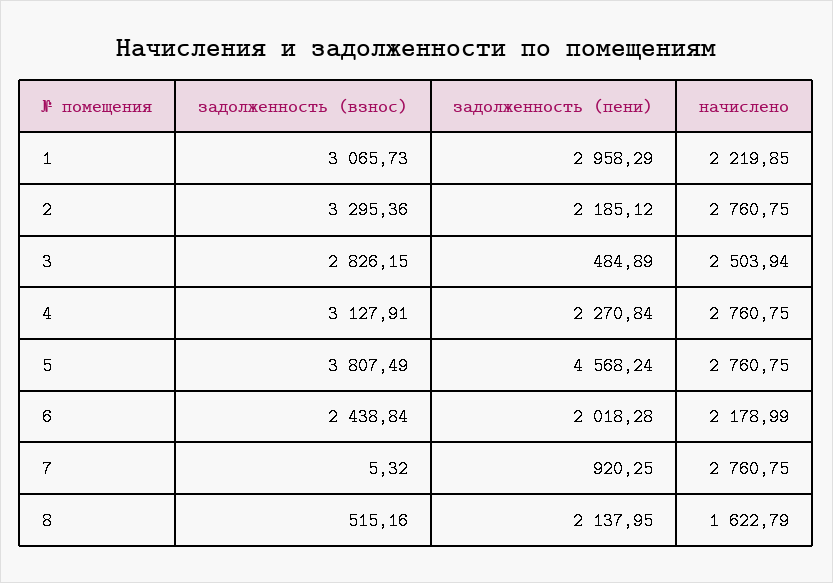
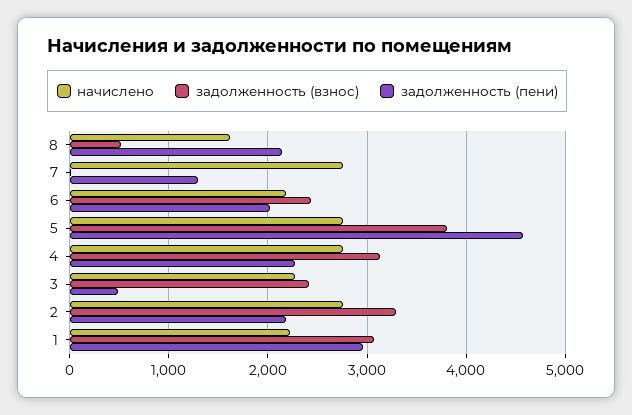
задолженность (взнос), 3: 2826.15 -> 2400
начислено, 3: 2503.94 -> 2300
задолженность (пени), 7: 920.25 -> 1300

